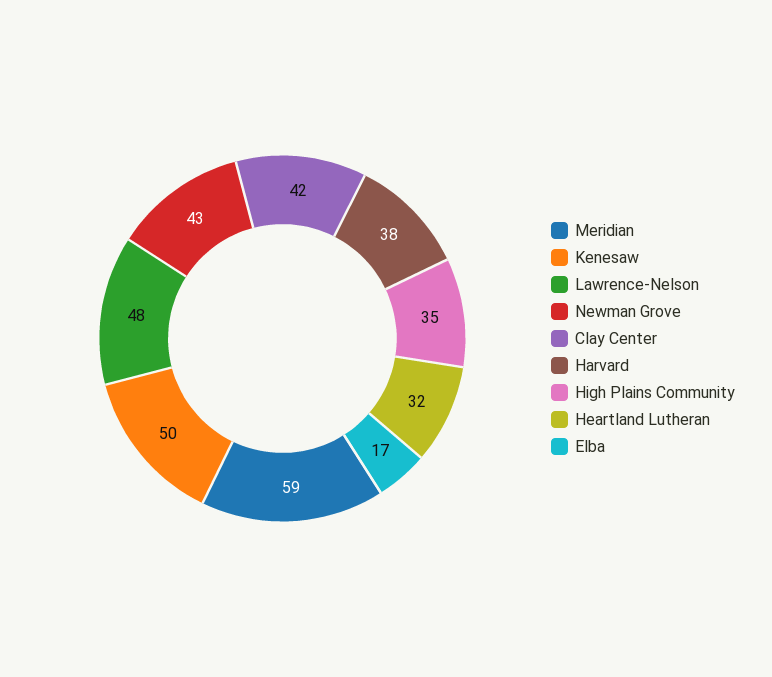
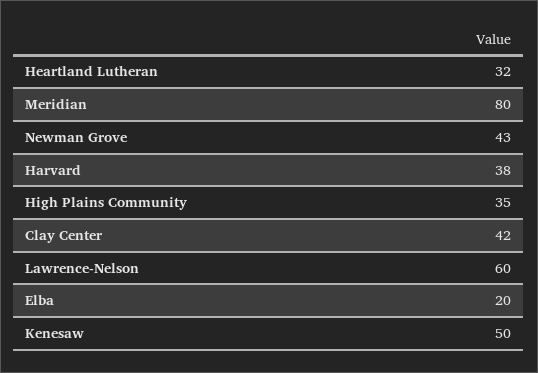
Meridian: 59 -> 80
Lawrence-Nelson: 48 -> 60
Elba: 17 -> 20

